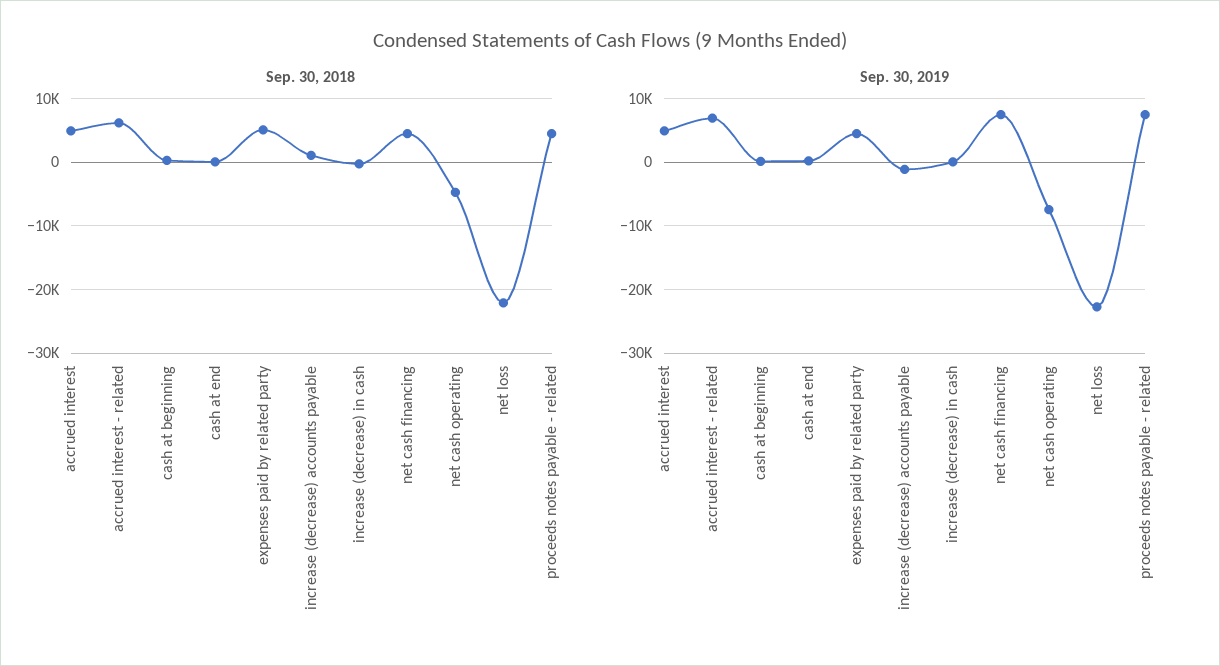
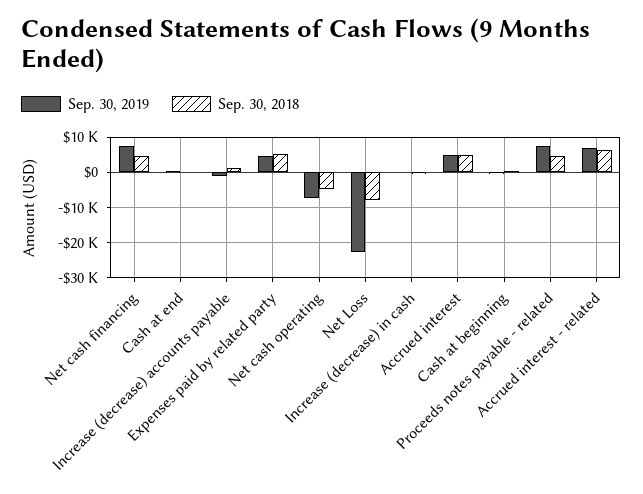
Sep. 30, 2018, net loss: -22000 -> -8000

